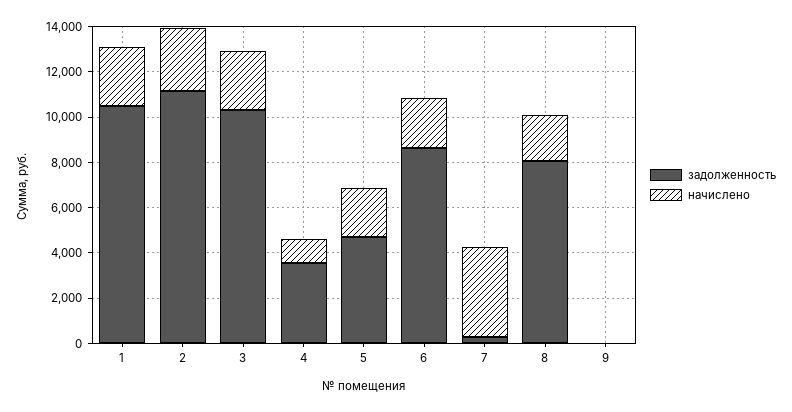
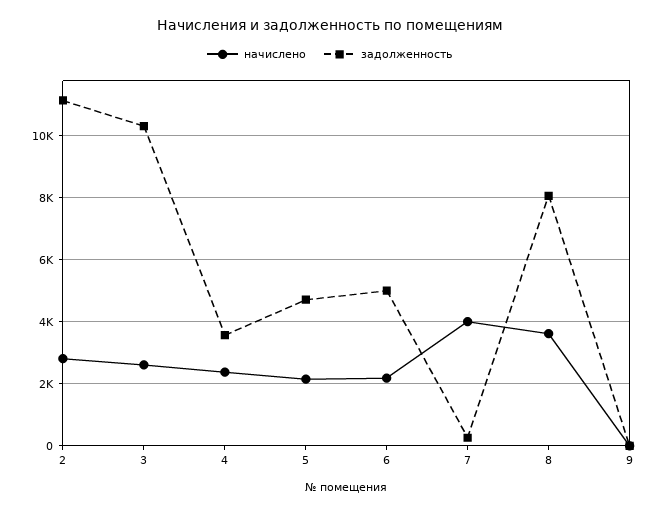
задолженность, 1: 10500 -> none
начислено, 1: 2500 -> none
начислено, 4: 1000 -> 2400
задолженность, 6: 8500 -> 5000
начислено, 8: 2000 -> 3600

